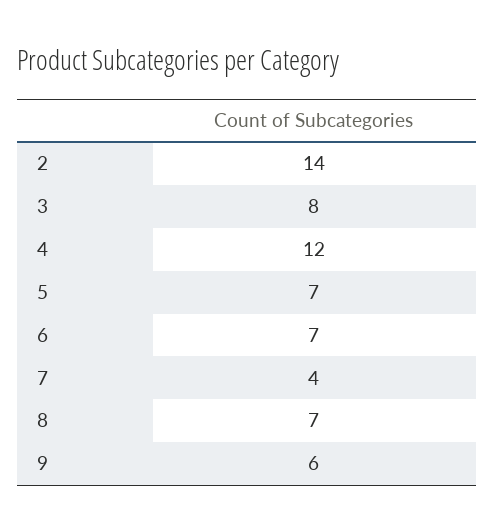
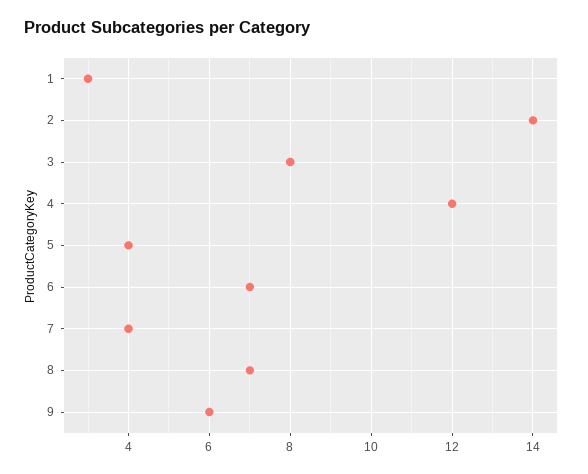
5: 7 -> 4
1: none -> 3

